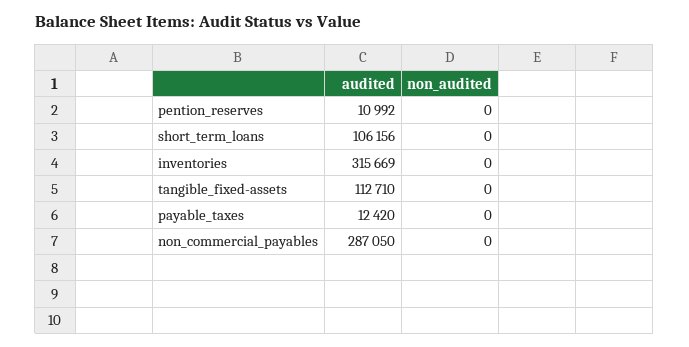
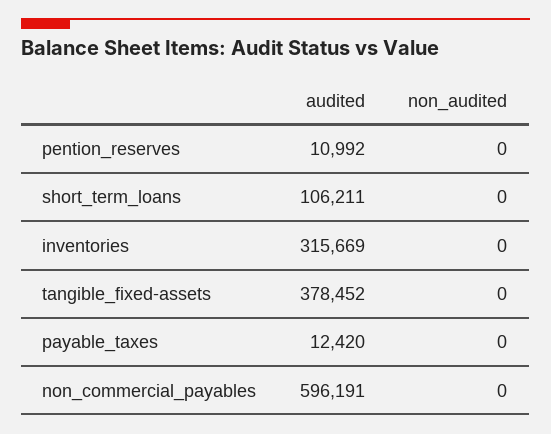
audited, short_term_loans: 106156 -> 106211
audited, tangible_fixed-assets: 112710 -> 378452
audited, non_commercial_payables: 287050 -> 596191

